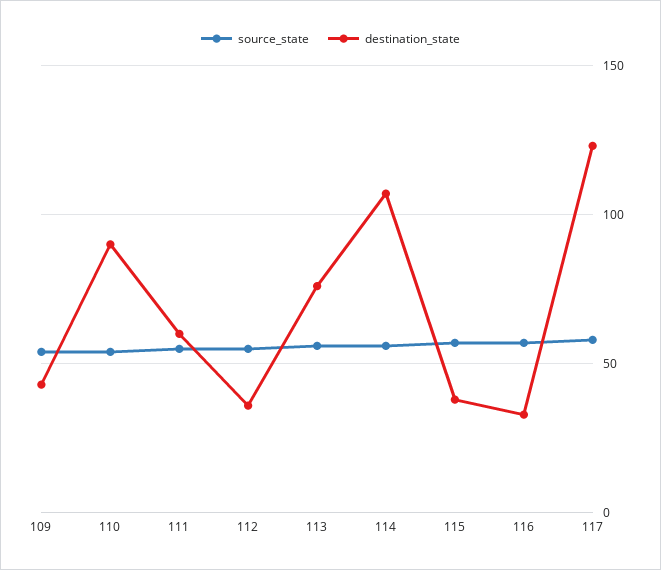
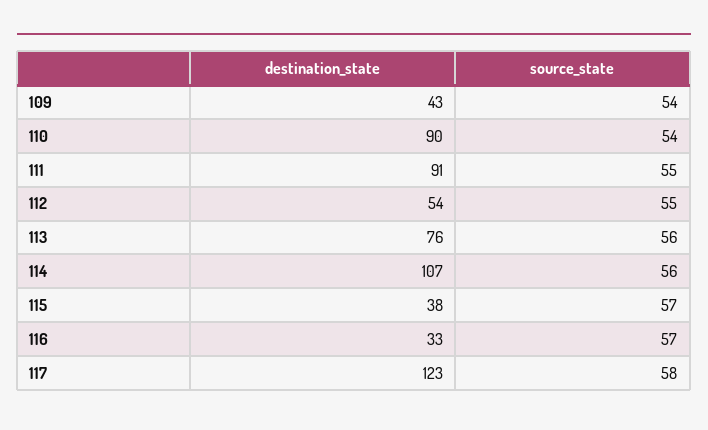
destination_state, 111: 60 -> 91
destination_state, 112: 35 -> 54

